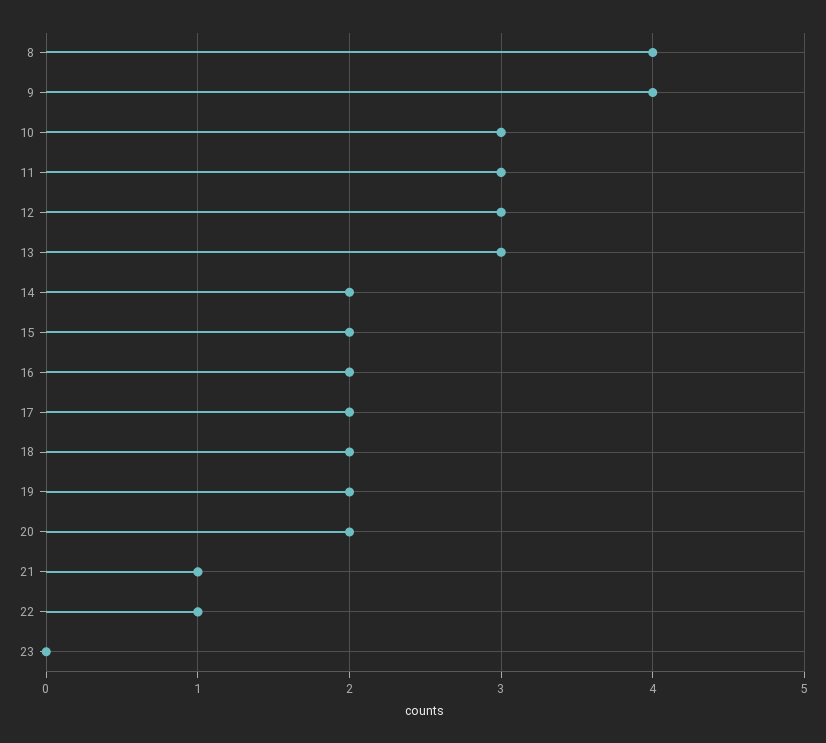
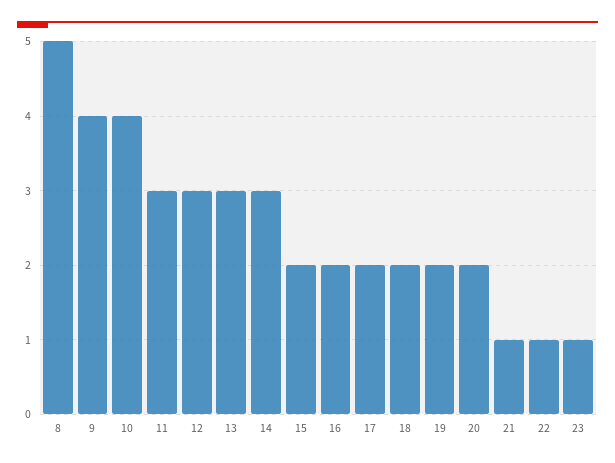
8: 4 -> 5
10: 3 -> 4
14: 2 -> 3
23: 0 -> 1

